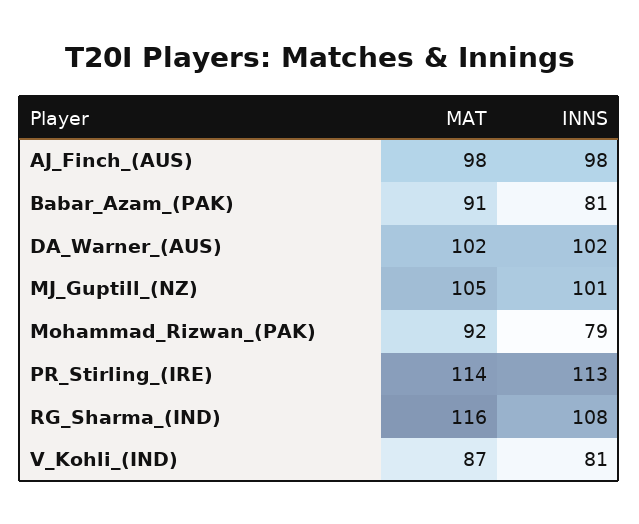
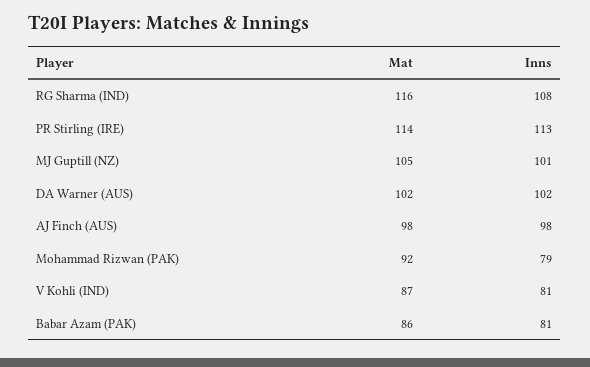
MAT, Babar_Azam_(PAK): 91 -> 86

